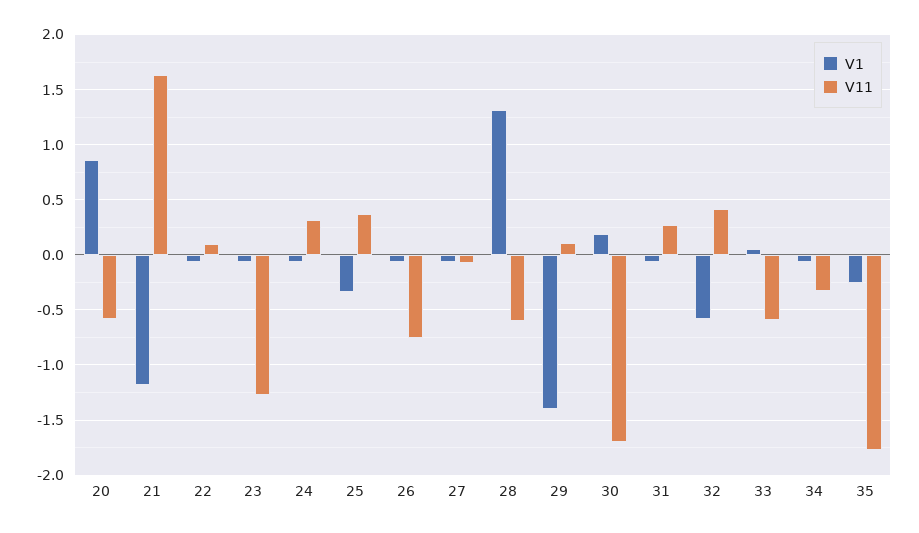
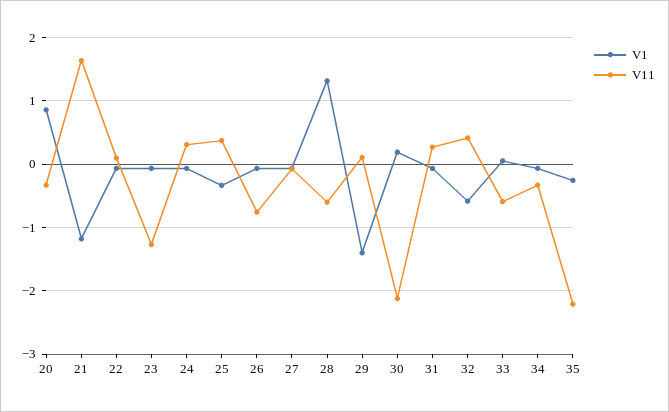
V11, 20: -0.6 -> -0.3
V11, 30: -1.7 -> -2.1
V11, 35: -1.8 -> -2.2

